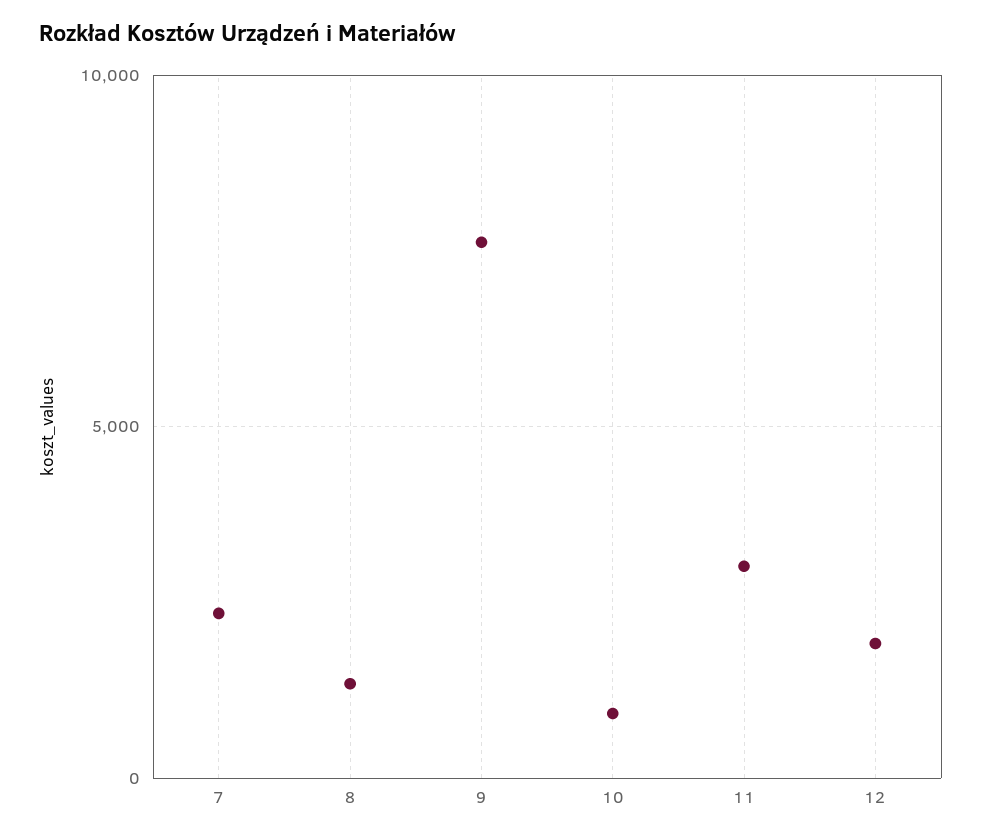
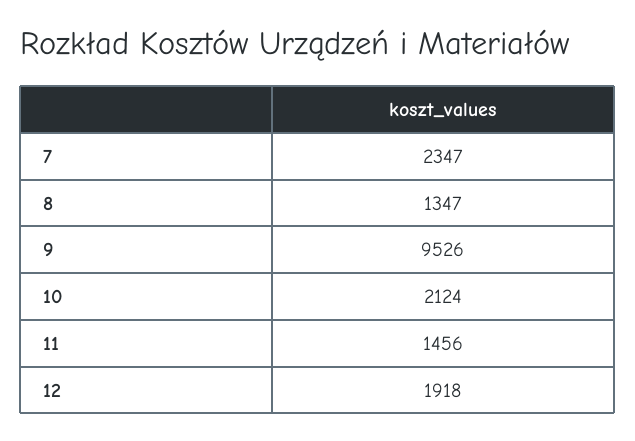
9: 7500 -> 9526
10: 1000 -> 2124
11: 3000 -> 1456

